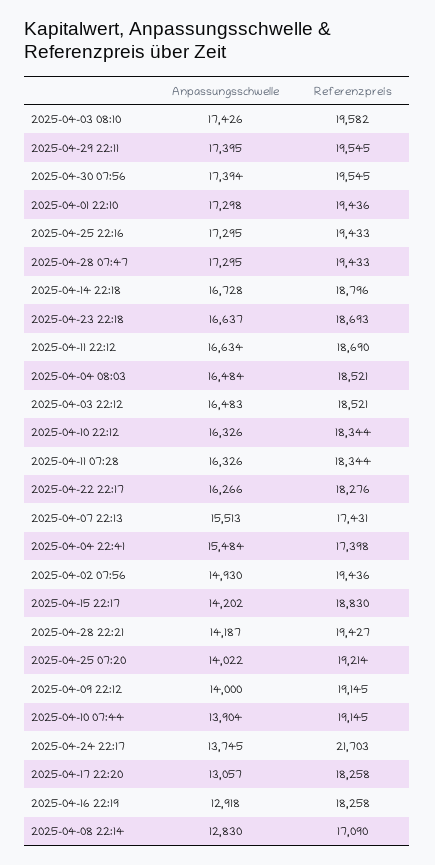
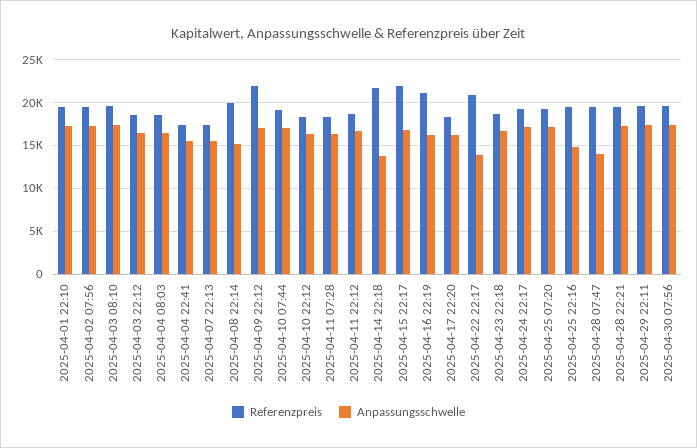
Anpassungsschwelle, 2025-04-25 22:16: 17295 -> 15000
Anpassungsschwelle, 2025-04-28 07:47: 17295 -> 14000
Anpassungsschwelle, 2025-04-14 22:18: 16728 -> 14000
Referenzpreis, 2025-04-14 22:18: 18796 -> 22000
Anpassungsschwelle, 2025-04-22 22:17: 16266 -> 14000
Referenzpreis, 2025-04-22 22:17: 18276 -> 21000
Anpassungsschwelle, 2025-04-02 07:56: 14930 -> 17000
Anpassungsschwelle, 2025-04-15 22:17: 14202 -> 17000
Referenzpreis, 2025-04-15 22:17: 18830 -> 22000
Anpassungsschwelle, 2025-04-28 22:21: 14187 -> 17000
Anpassungsschwelle, 2025-04-25 07:20: 14022 -> 17000
Anpassungsschwelle, 2025-04-09 22:12: 14000 -> 17000
Referenzpreis, 2025-04-09 22:12: 19145 -> 22000
Anpassungsschwelle, 2025-04-10 07:44: 13904 -> 17000
Anpassungsschwelle, 2025-04-24 22:17: 13745 -> 17000
Referenzpreis, 2025-04-24 22:17: 21703 -> 19000
Anpassungsschwelle, 2025-04-17 22:20: 13057 -> 16000
Anpassungsschwelle, 2025-04-16 22:19: 12918 -> 16000
Referenzpreis, 2025-04-16 22:19: 18258 -> 21000
Anpassungsschwelle, 2025-04-08 22:14: 12830 -> 15000
Referenzpreis, 2025-04-08 22:14: 17090 -> 20000

